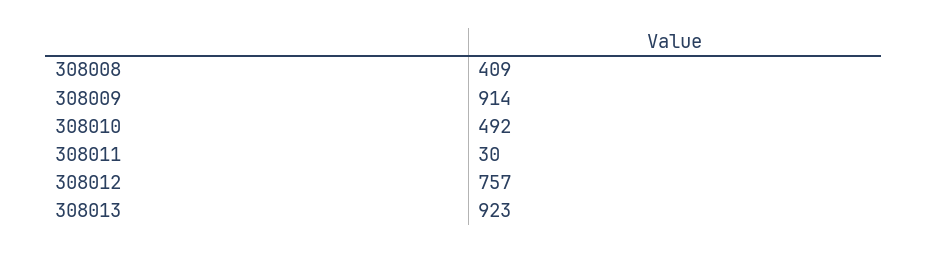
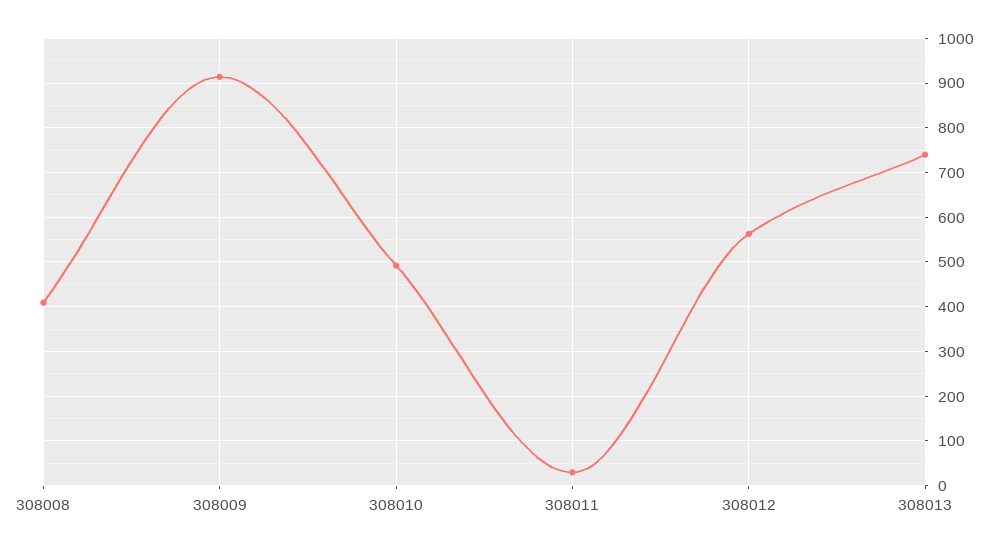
308012: 757 -> 560
308013: 923 -> 740

